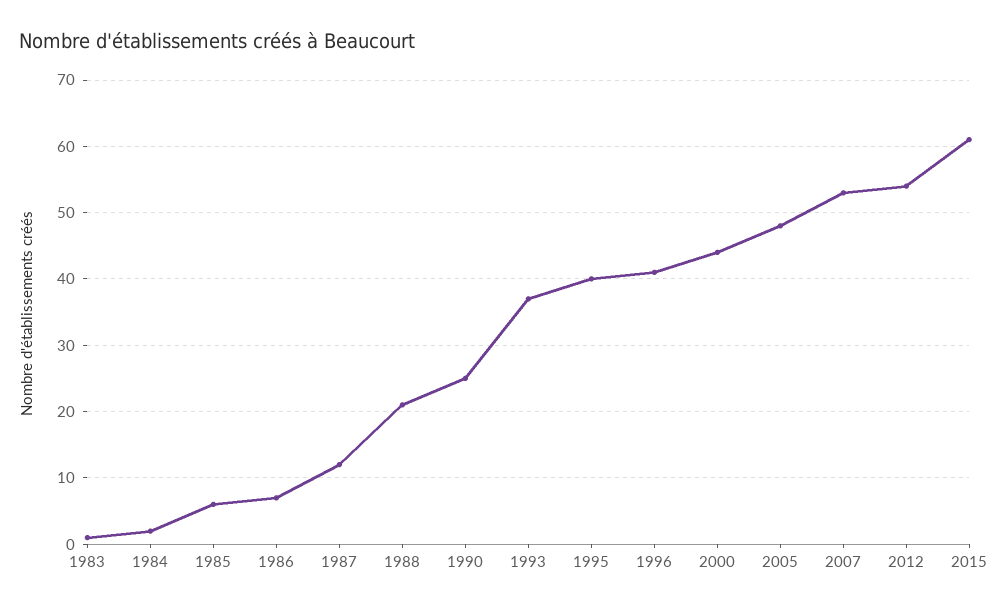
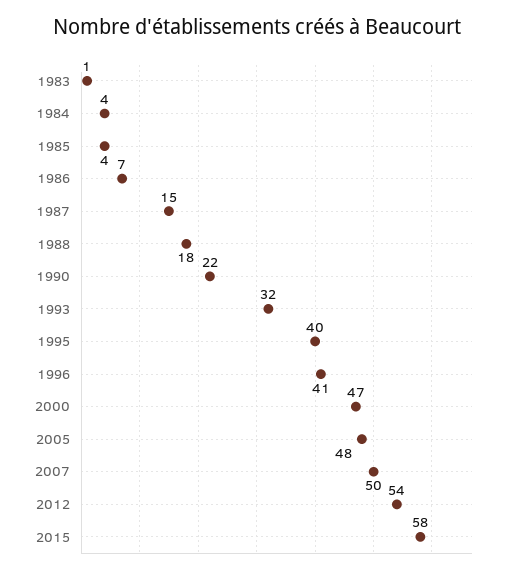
1984: 2 -> 4
1985: 6 -> 4
1987: 12 -> 15
1988: 21 -> 18
1990: 25 -> 22
1993: 37 -> 32
2000: 44 -> 47
2007: 53 -> 50
2015: 61 -> 58

